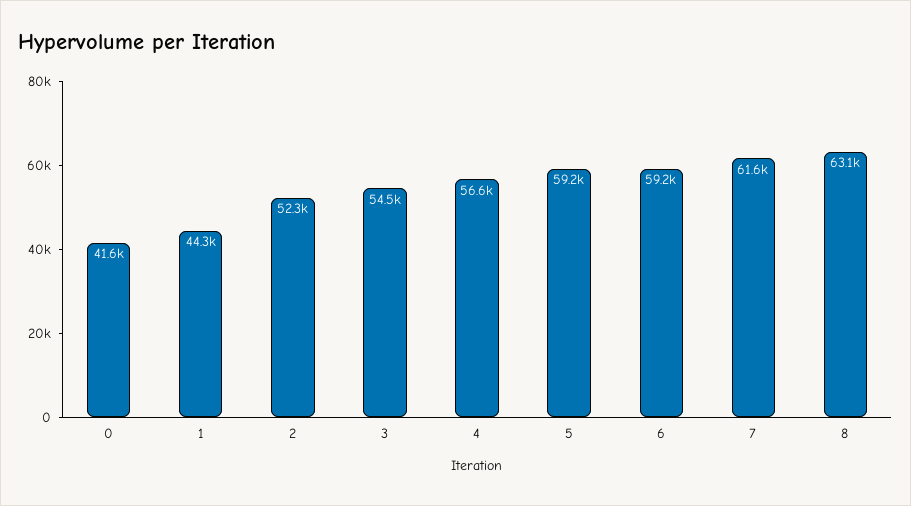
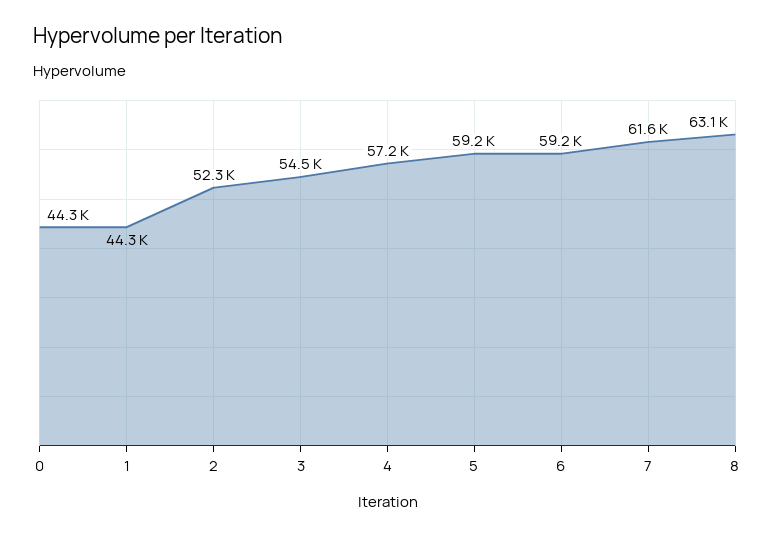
0: 41600 -> 44300
4: 56600 -> 57200

